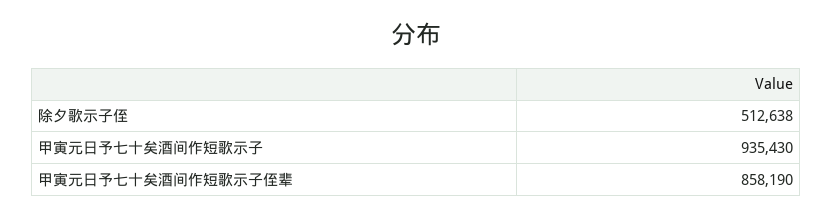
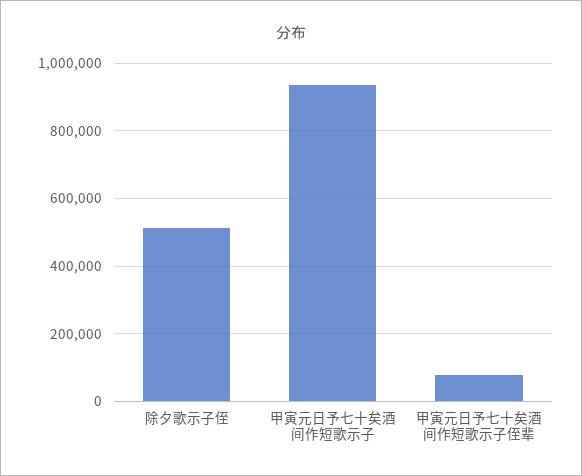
甲寅元日予七十矣酒间作短歌示子侄辈: 858190 -> 80000

